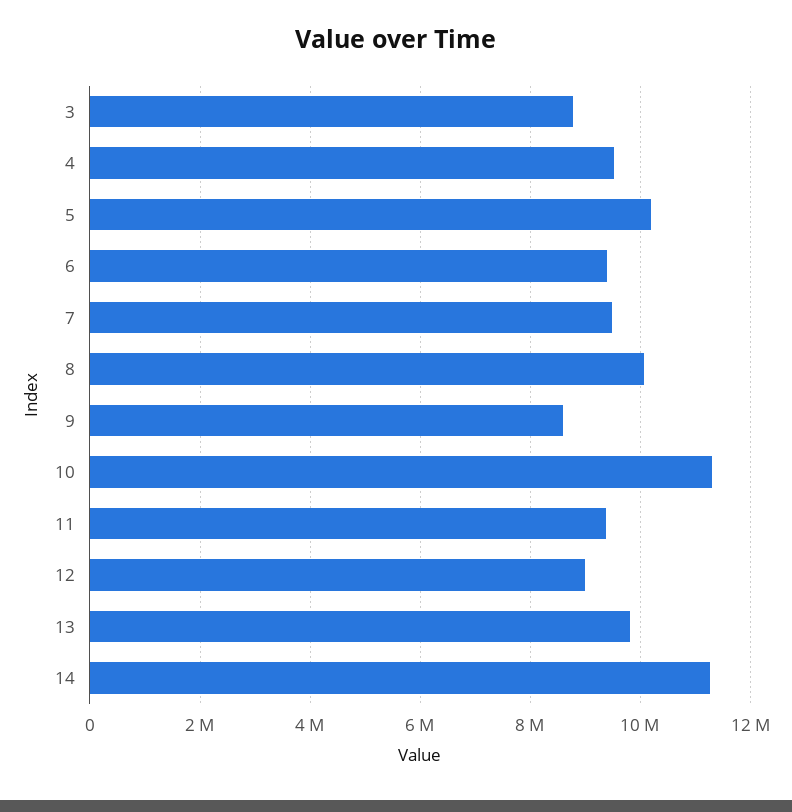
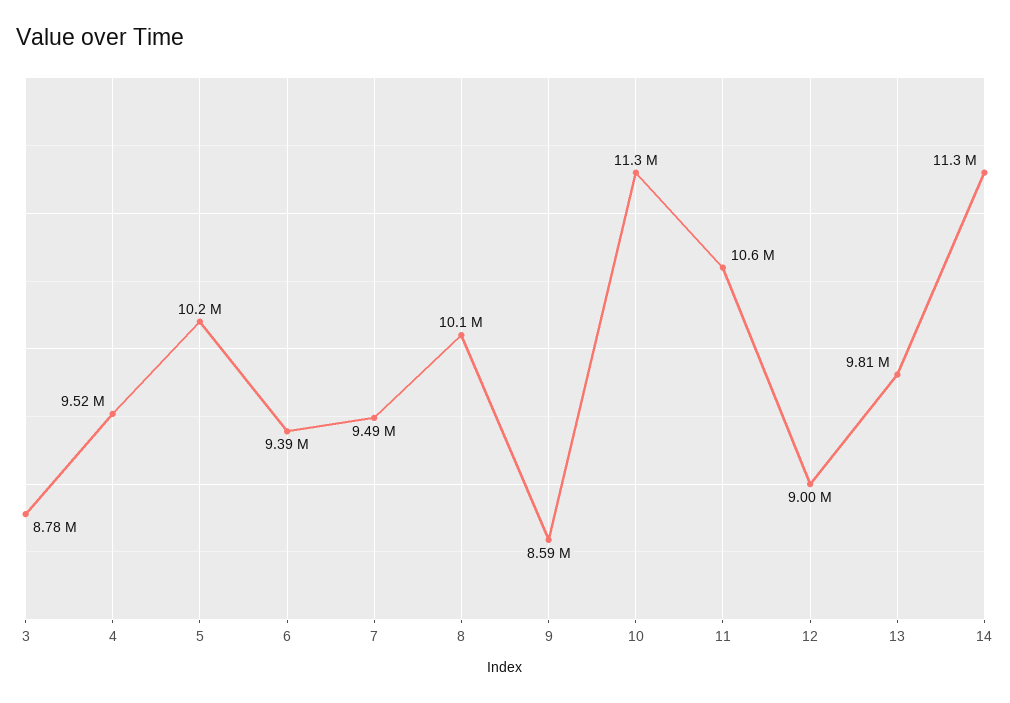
11: 9400000 -> 10600000

